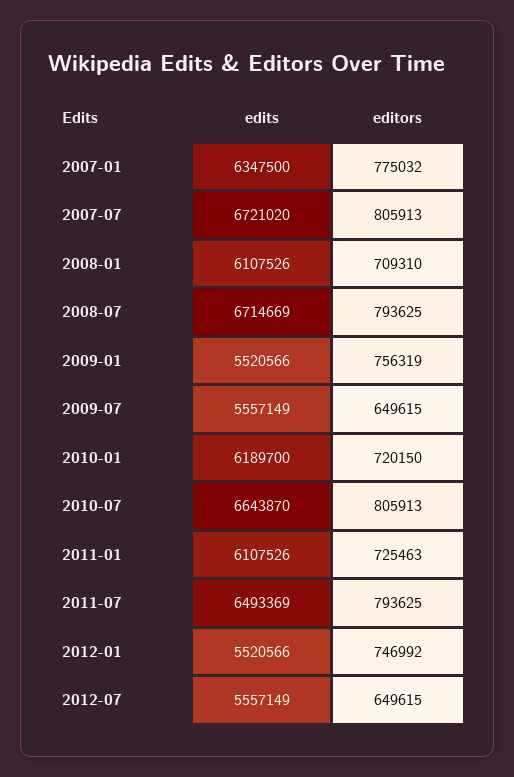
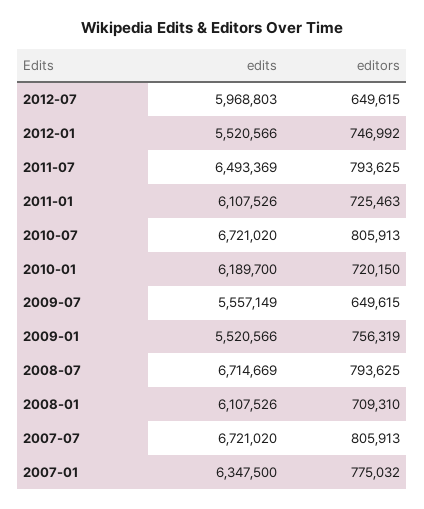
edits, 2010-07: 6643870 -> 6721020
edits, 2012-07: 5557149 -> 5968803

